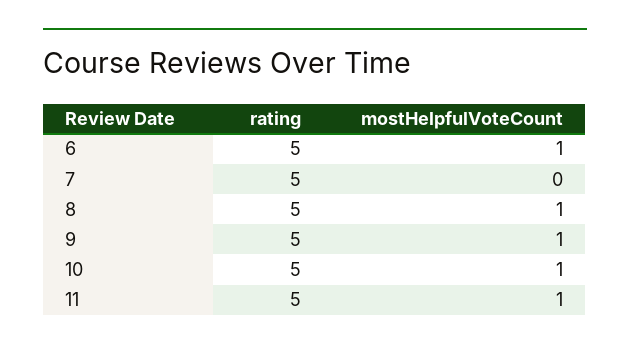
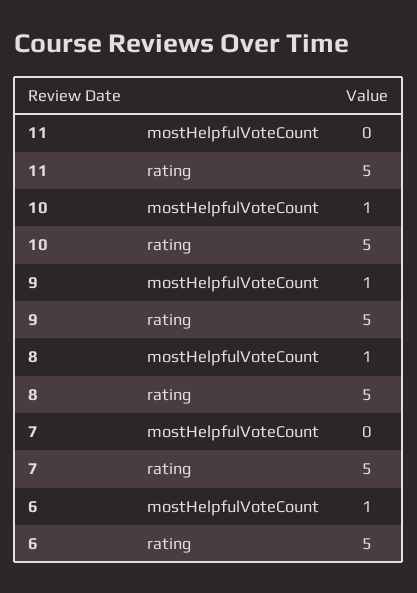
mostHelpfulVoteCount, 11: 1 -> 0

